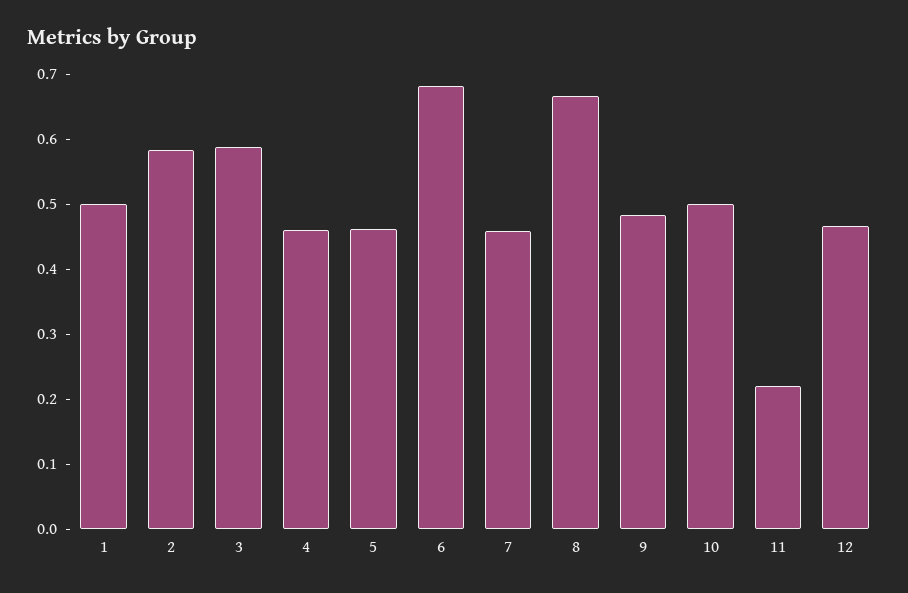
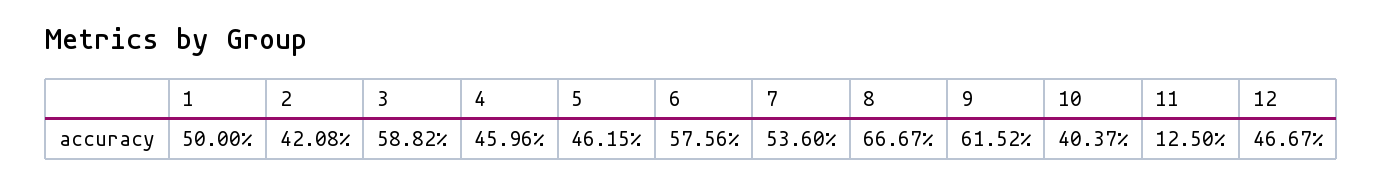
2: 0.58 -> 0.4208
6: 0.68 -> 0.5756
7: 0.46 -> 0.536
9: 0.48 -> 0.6152
10: 0.5 -> 0.4037
11: 0.22 -> 0.125

